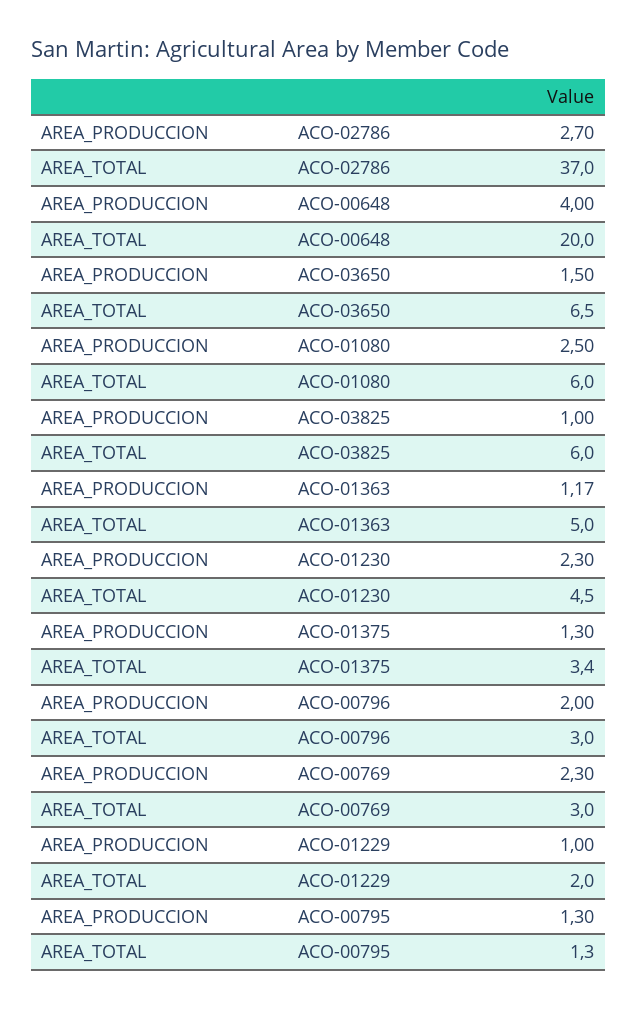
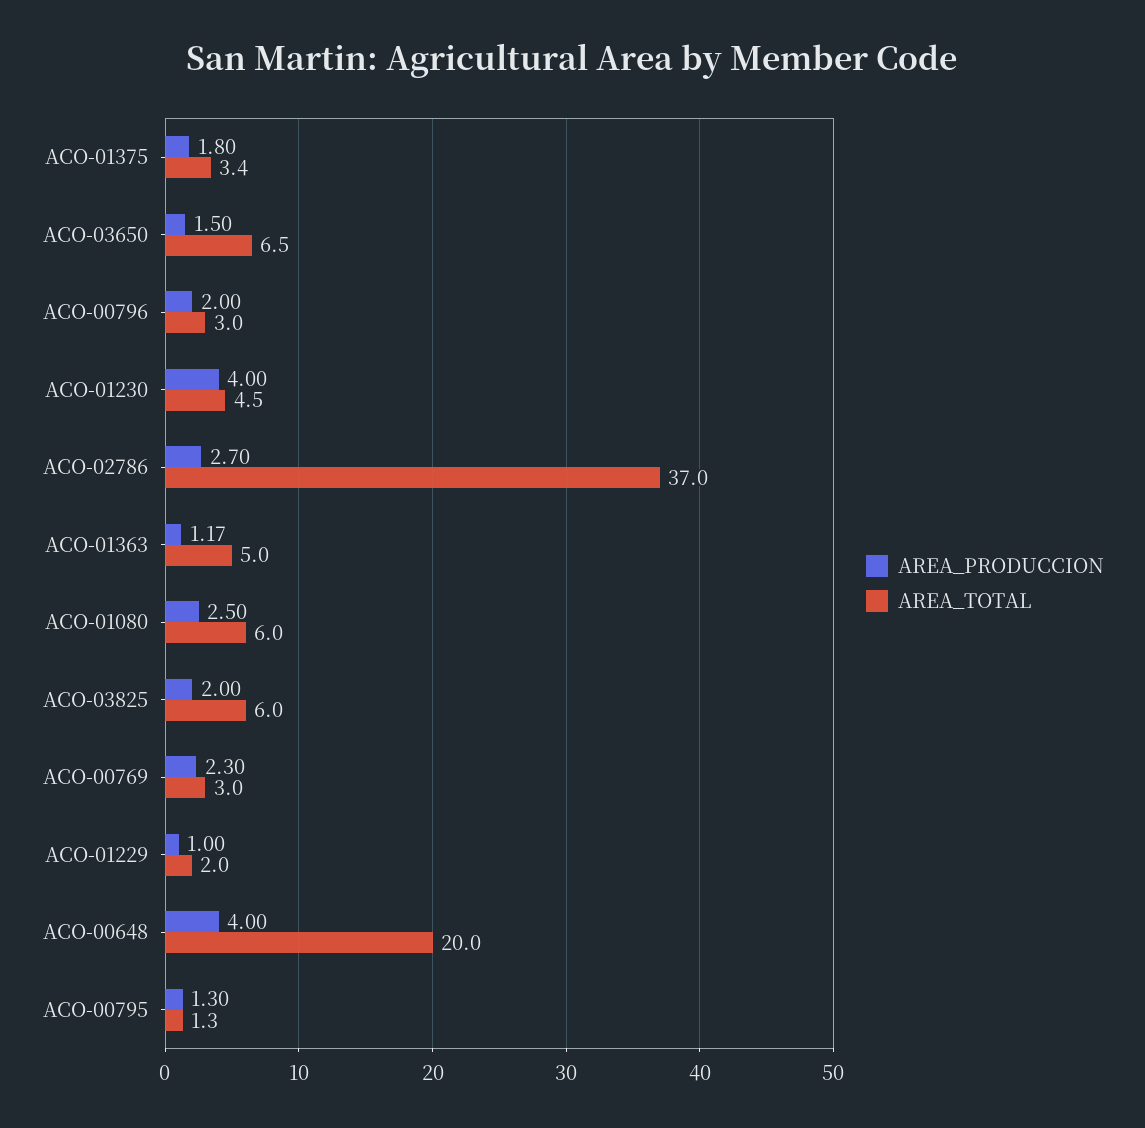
AREA_PRODUCCION, ACO-03825: 1 -> 2
AREA_PRODUCCION, ACO-01230: 2.3 -> 4
AREA_PRODUCCION, ACO-01375: 1.3 -> 1.8

